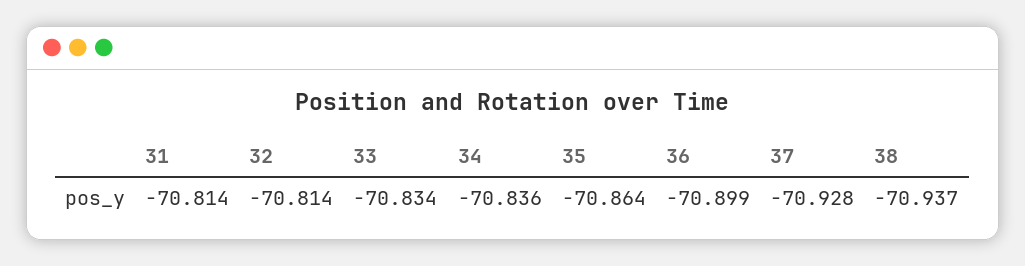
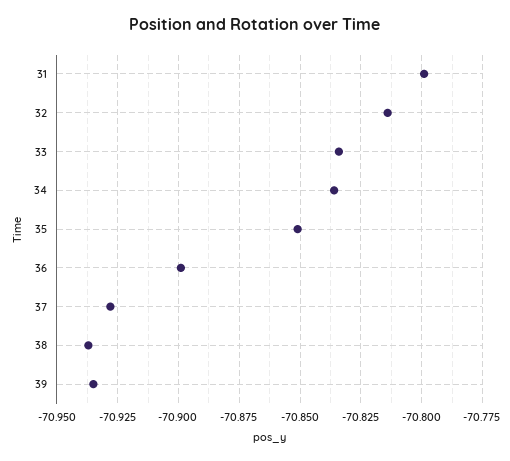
31: -70.814 -> -70.8
35: -70.864 -> -70.85
39: none -> -70.935

